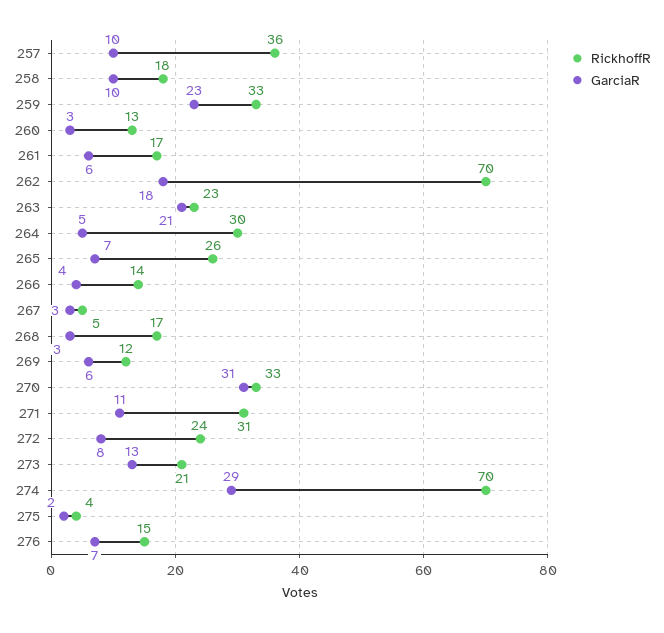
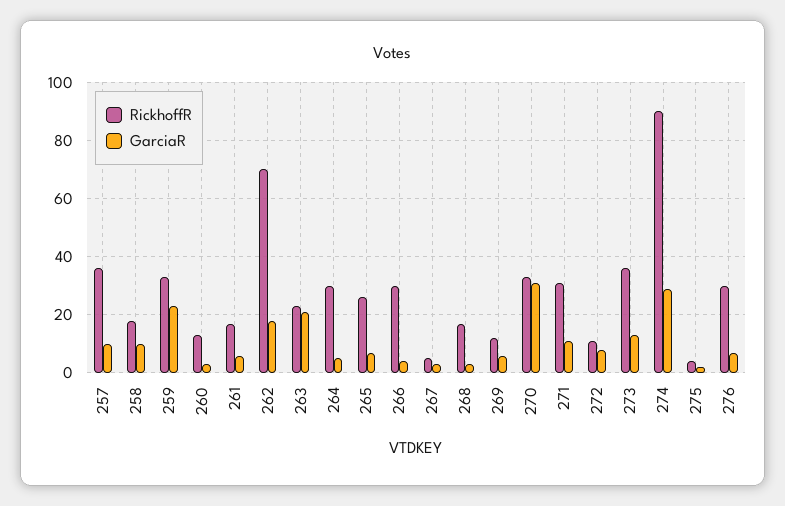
RickhoffR, 266: 14 -> 30
RickhoffR, 272: 24 -> 10
RickhoffR, 273: 21 -> 35
RickhoffR, 274: 70 -> 90
RickhoffR, 276: 15 -> 30

